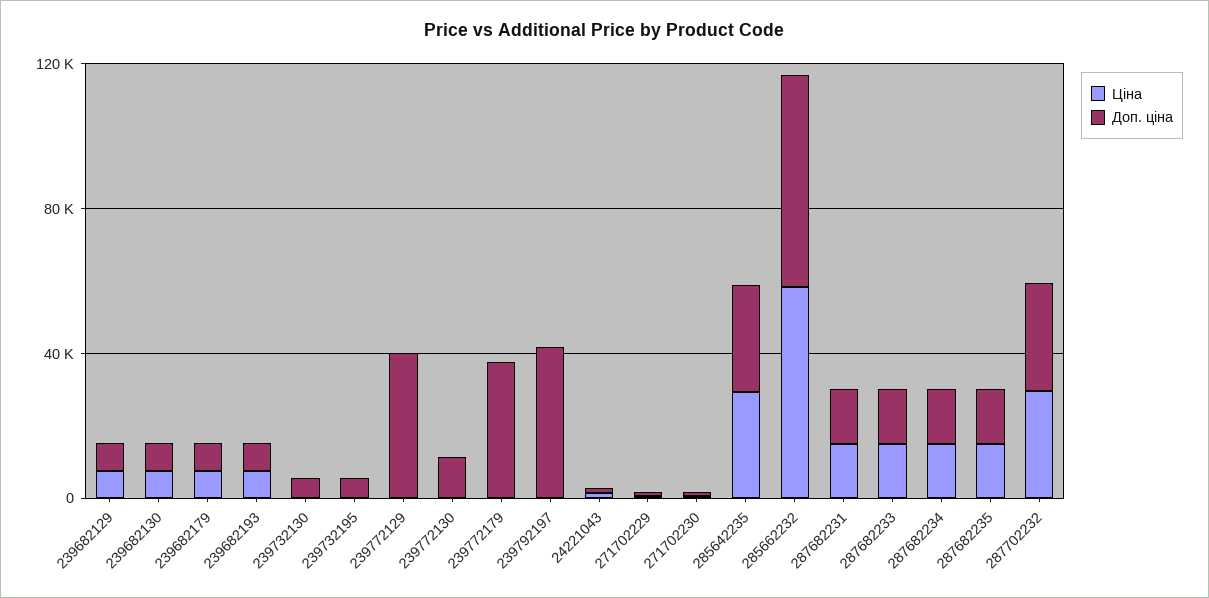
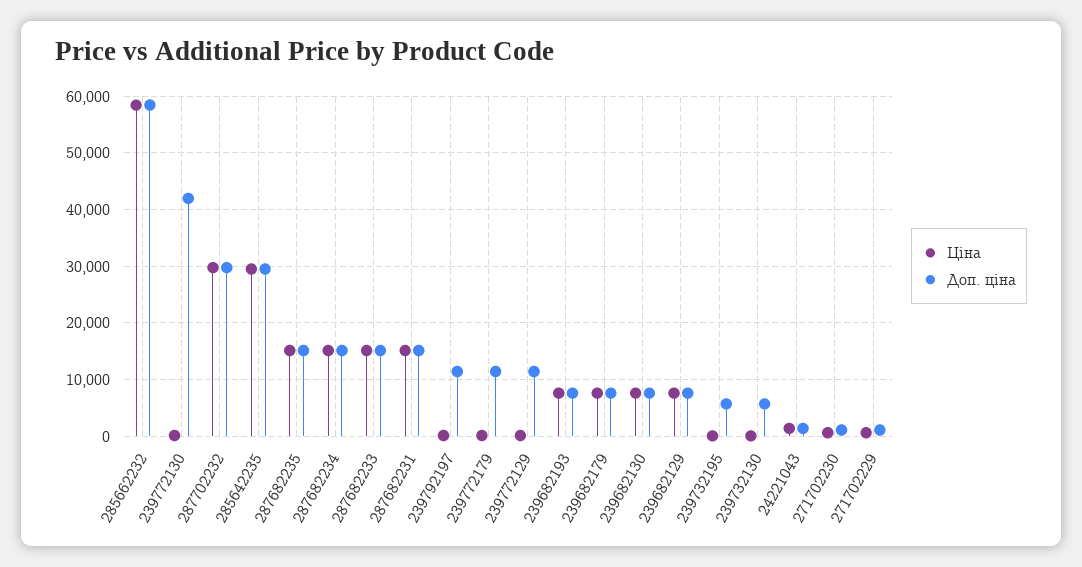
Доп. ціна, 239772129: 40000 -> 12000
Доп. ціна, 239772130: 10000 -> 42000
Доп. ціна, 239772179: 40000 -> 12000
Доп. ціна, 239792197: 40000 -> 12000

